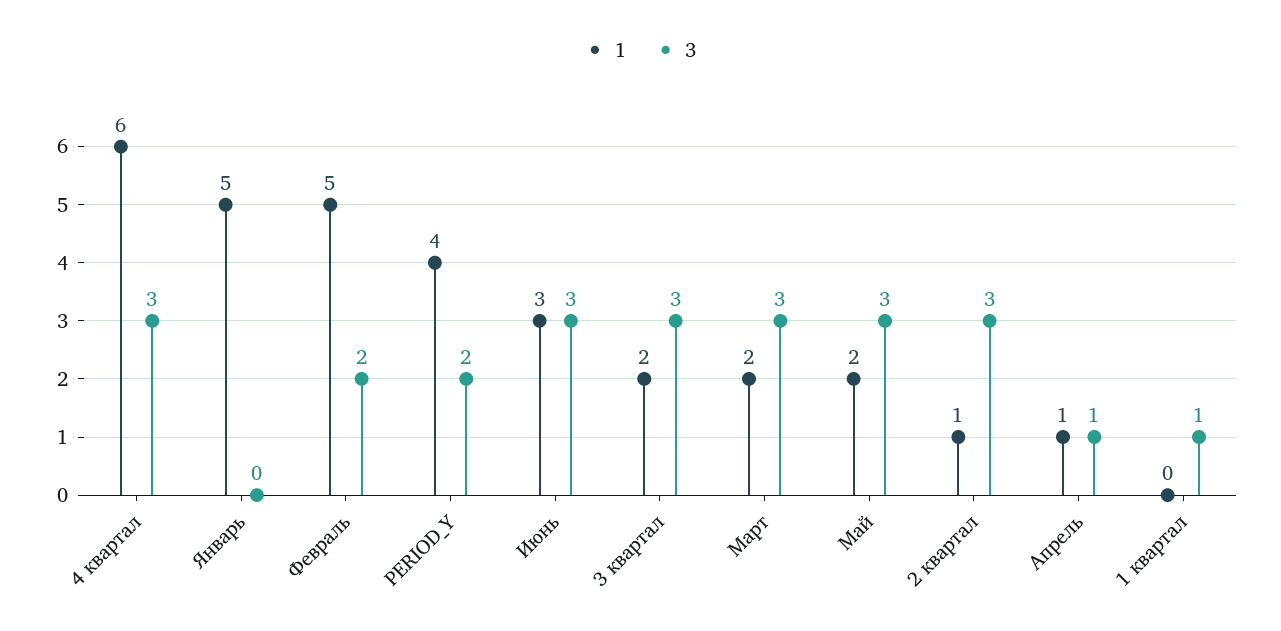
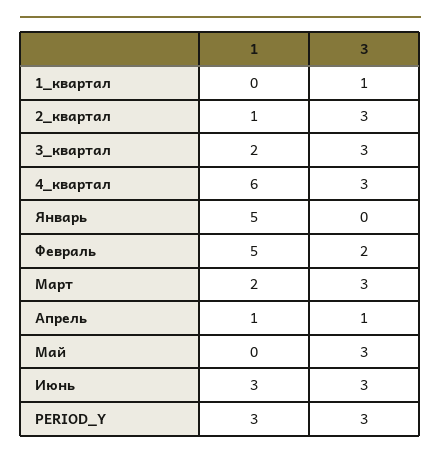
1, PERIOD_Y: 4 -> 3
3, PERIOD_Y: 2 -> 3
1, Май: 2 -> 0

